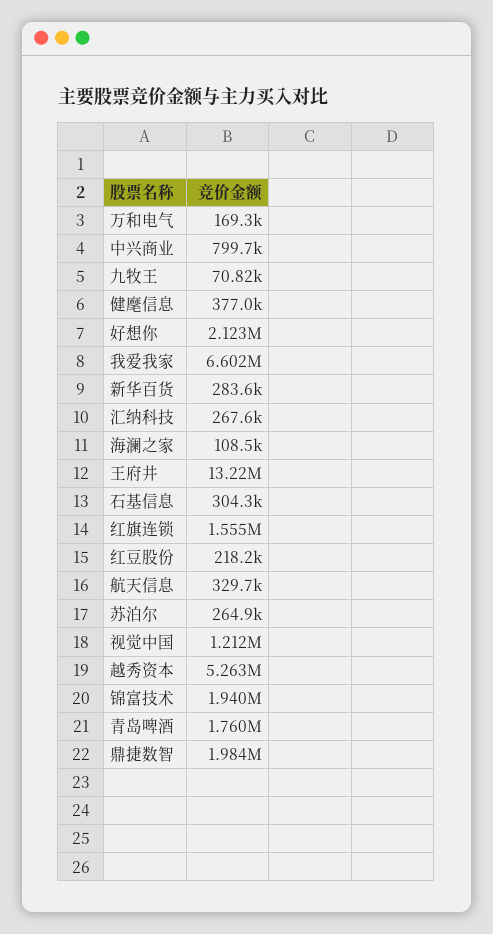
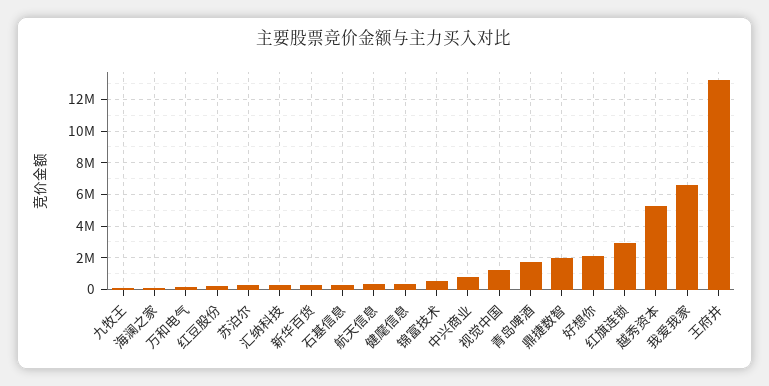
红旗连锁: 1555000 -> 3000000
锦富技术: 1940000 -> 500000

